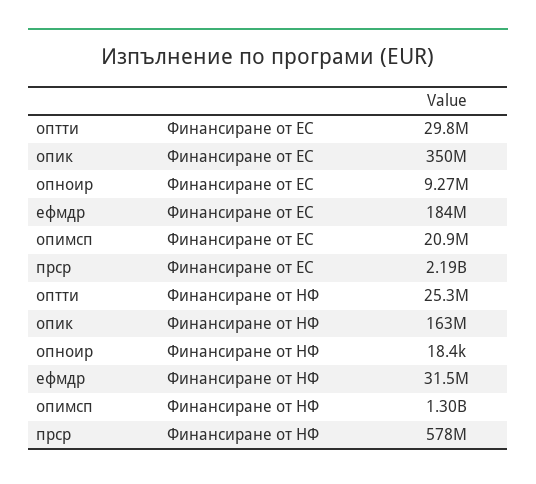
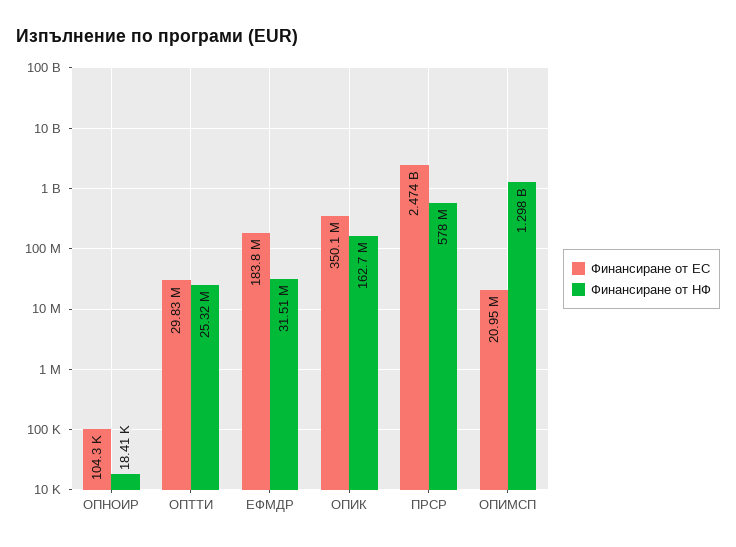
Финансиране от ЕС, опноир: 9270000 -> 104300
Финансиране от ЕС, прср: 2190000000 -> 2474000000

